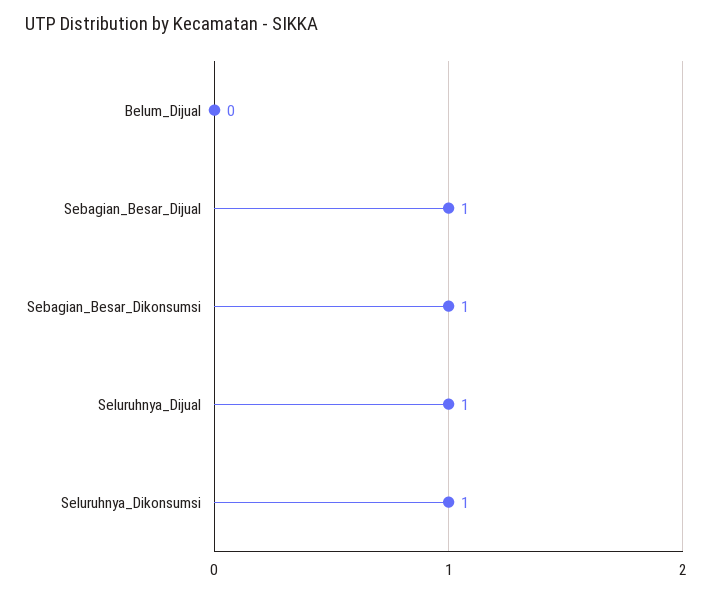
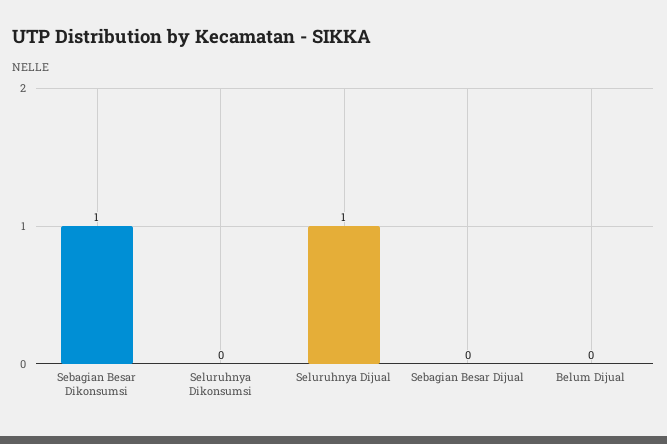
Sebagian_Besar_Dijual: 1 -> 0
Seluruhnya_Dikonsumsi: 1 -> 0

